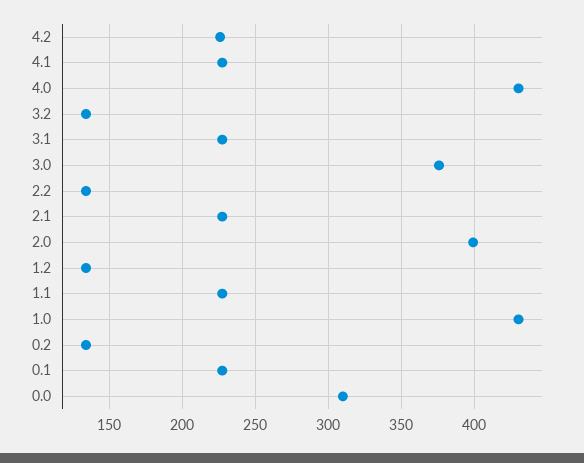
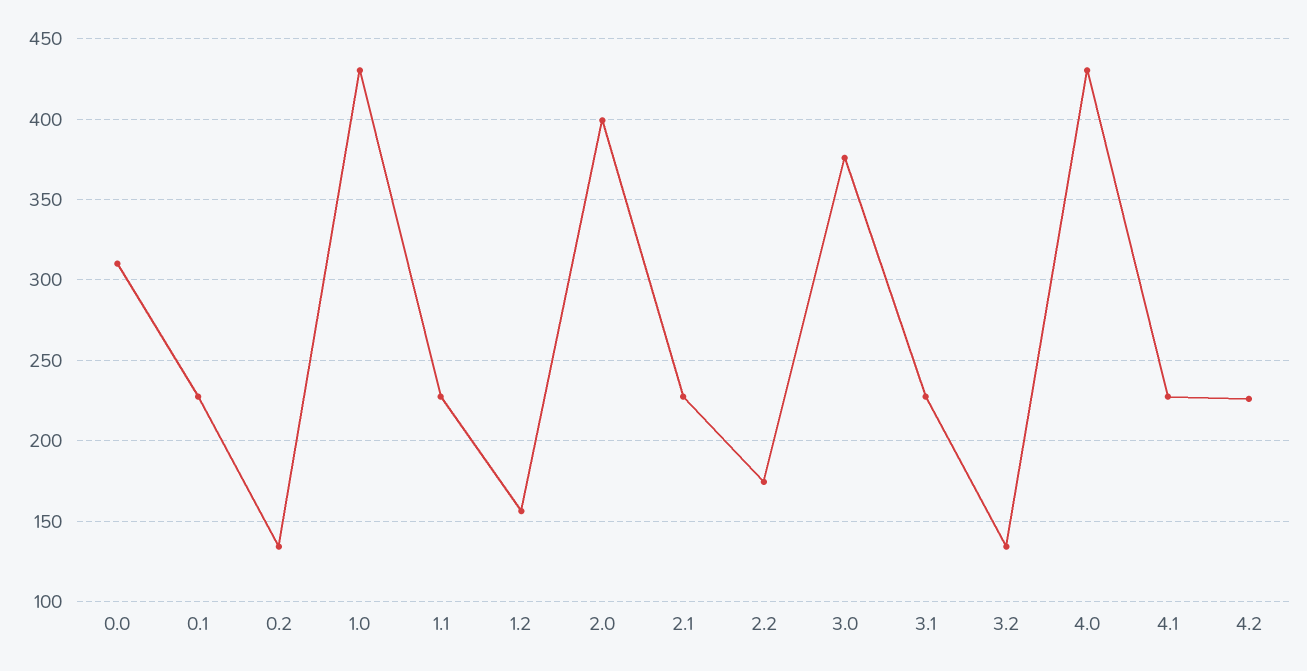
2.2: 135 -> 175
1.2: 135 -> 155

